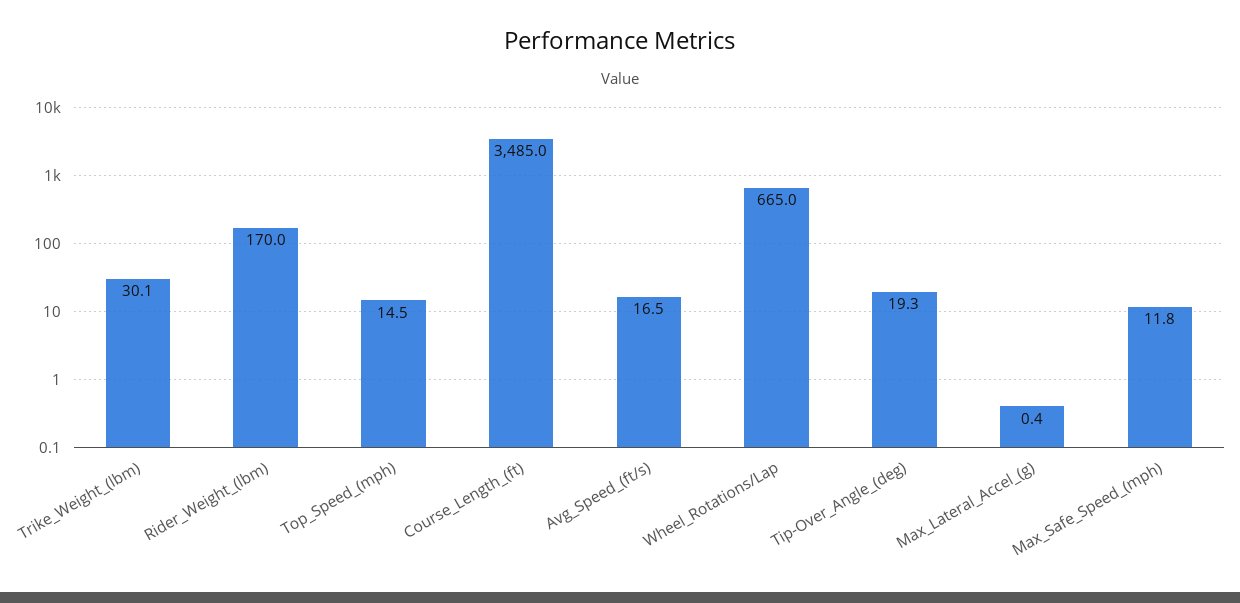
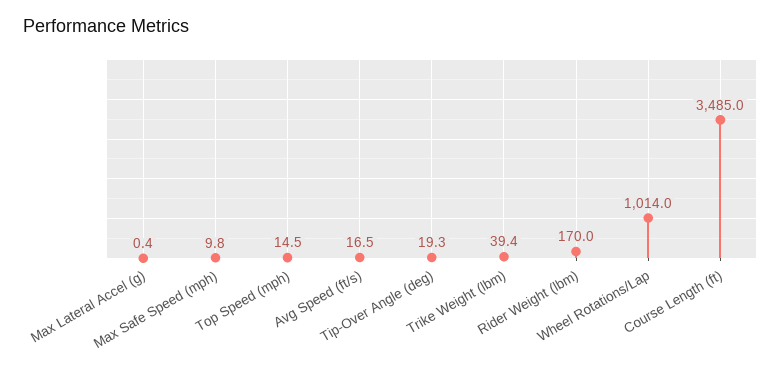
Trike_Weight_(lbm): 30.1 -> 39.4
Wheel_Rotations/Lap: 665 -> 1014
Max_Safe_Speed_(mph): 11.8 -> 9.8

